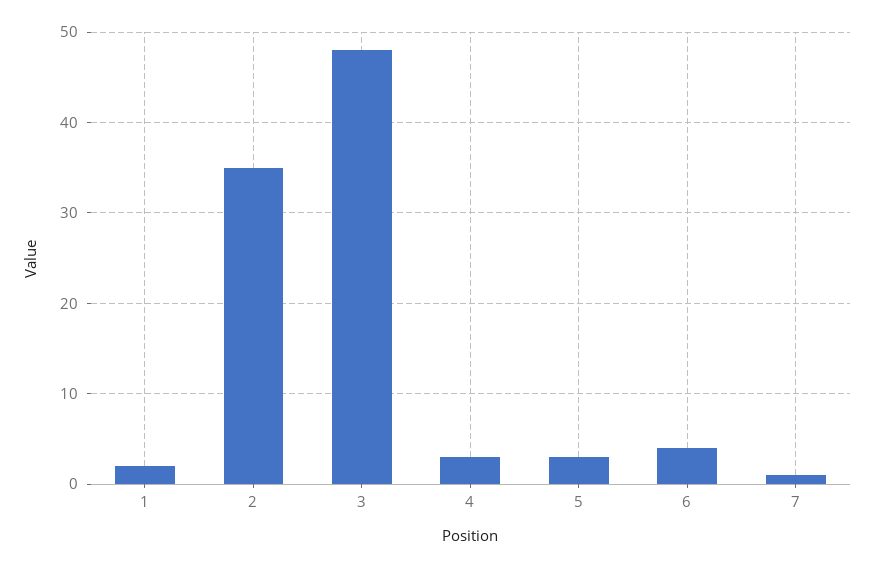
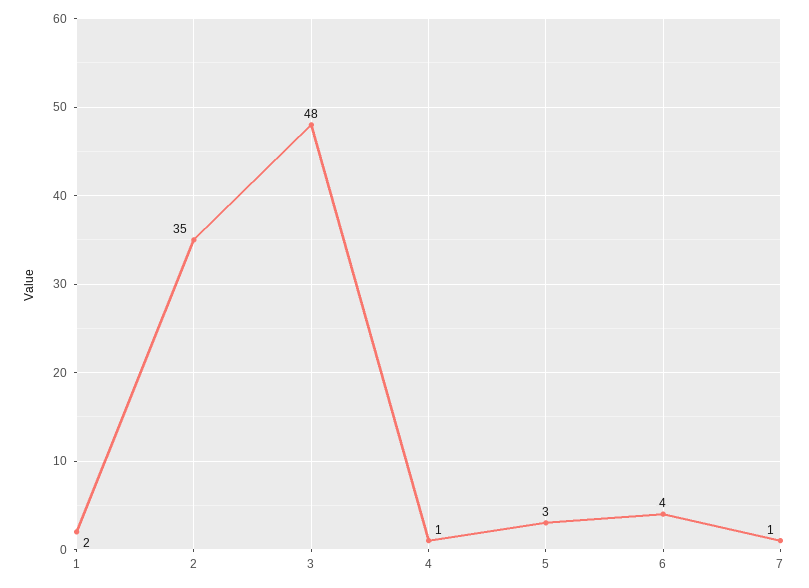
4: 3 -> 1

